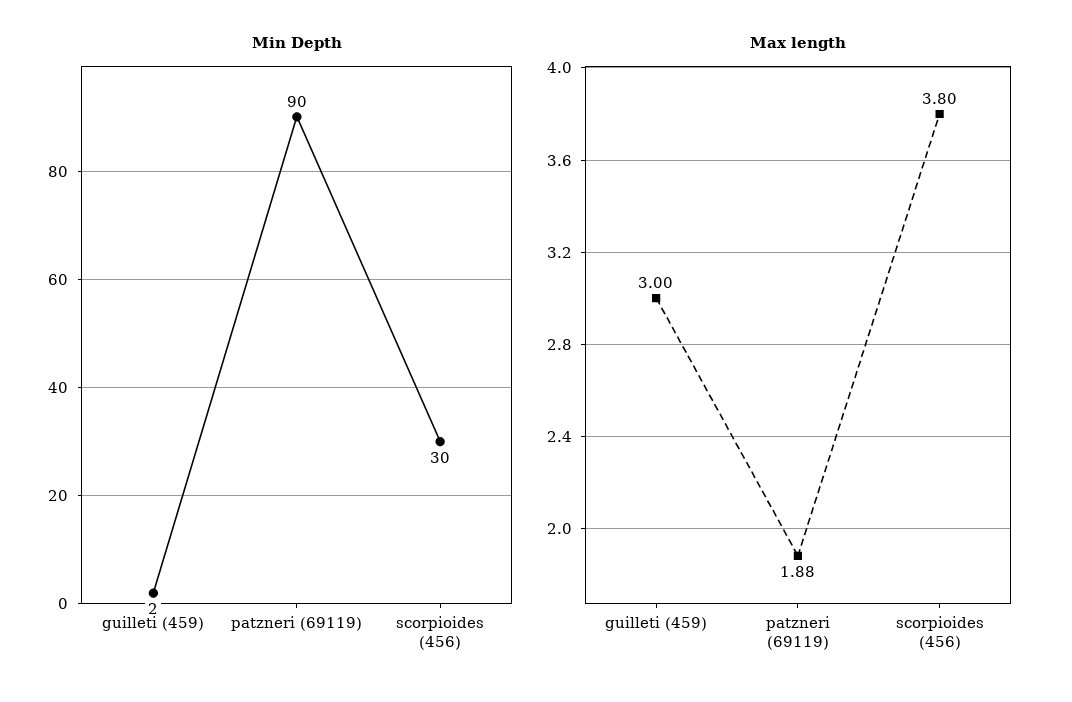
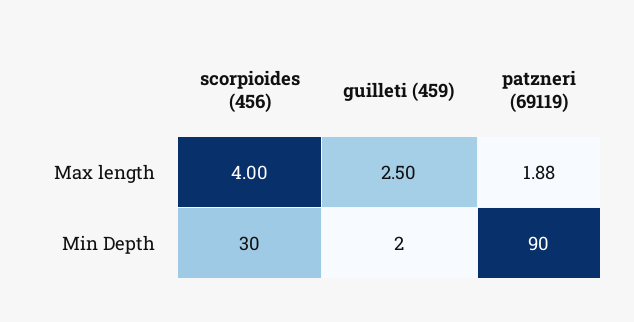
Max length, guilleti (459): 3 -> 2.5
Max length, scorpioides (456): 3.8 -> 4

